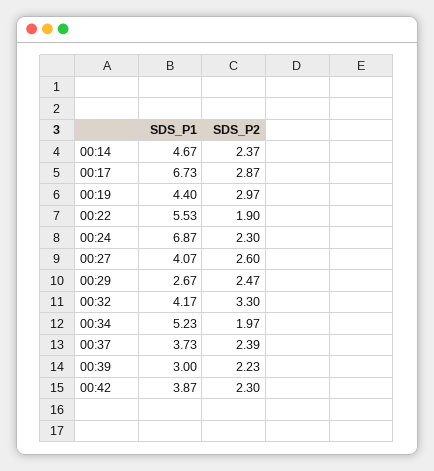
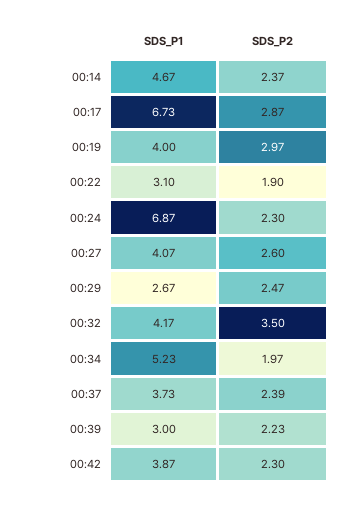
SDS_P1, 00:19: 4.4 -> 4
SDS_P1, 00:22: 5.53 -> 3.1
SDS_P2, 00:32: 3.3 -> 3.5

